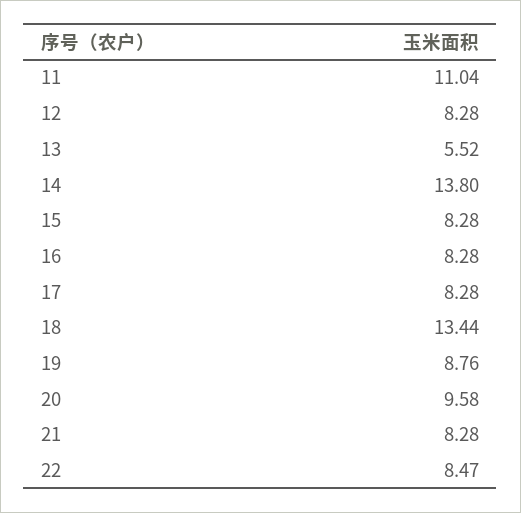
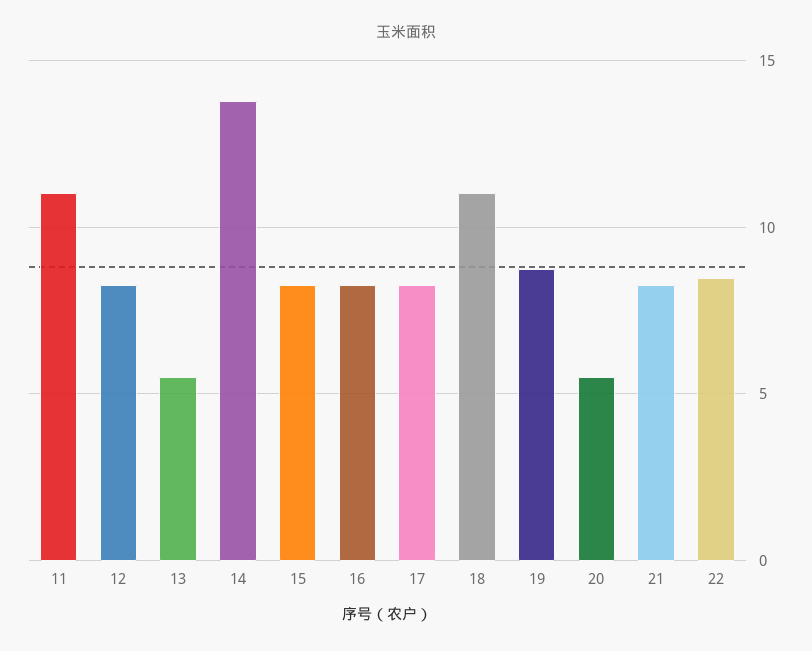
18: 13.44 -> 11
20: 9.58 -> 5.5

